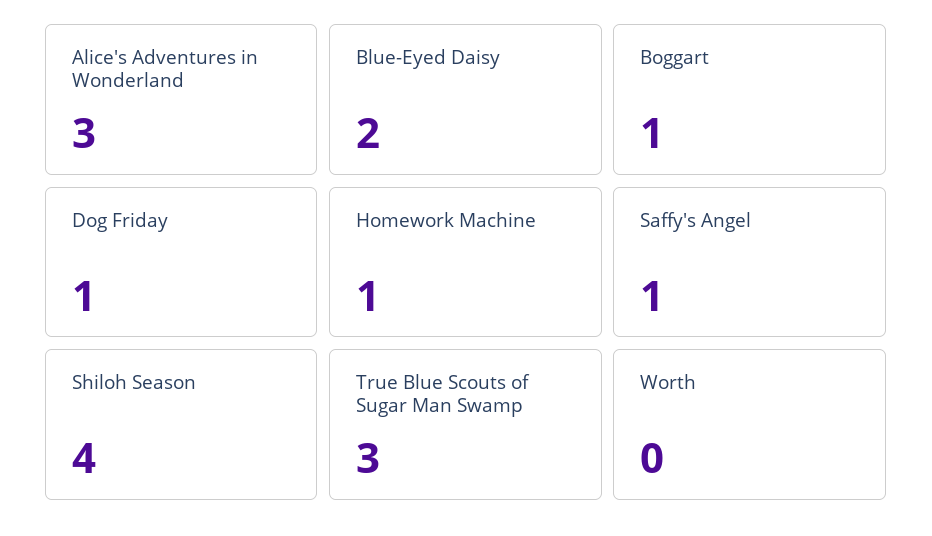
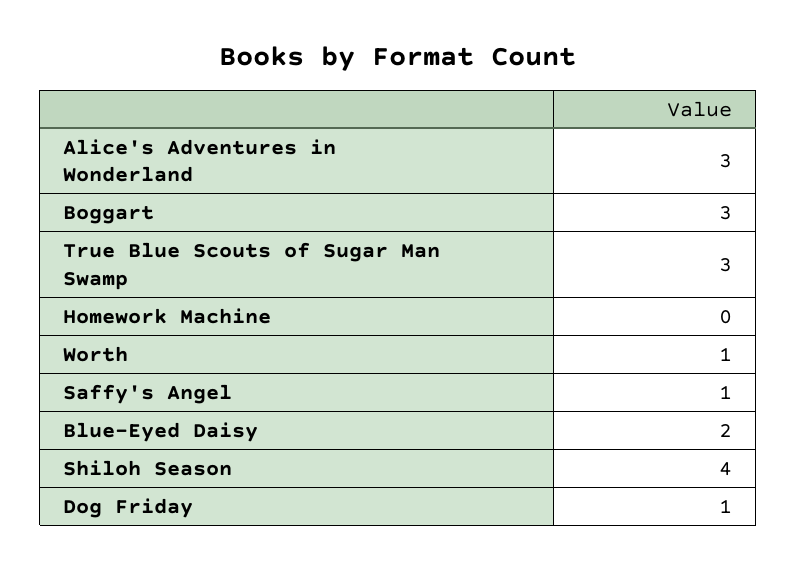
Boggart: 1 -> 3
Homework Machine: 1 -> 0
Worth: 0 -> 1

